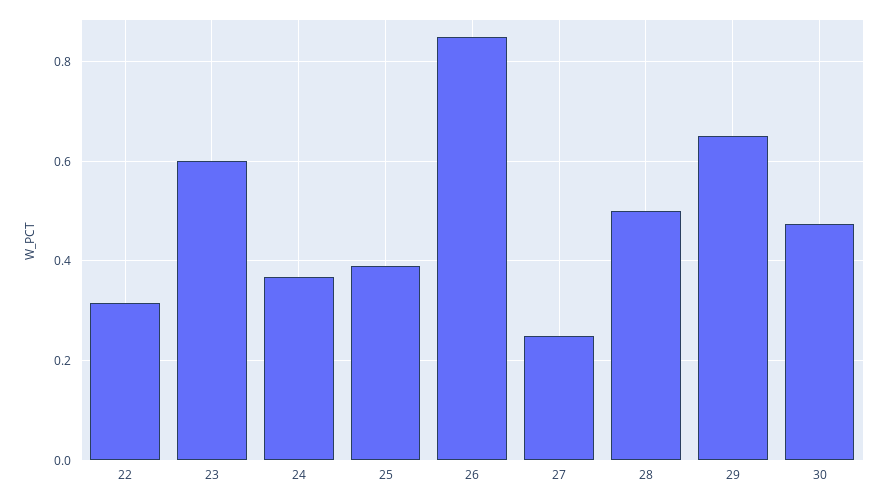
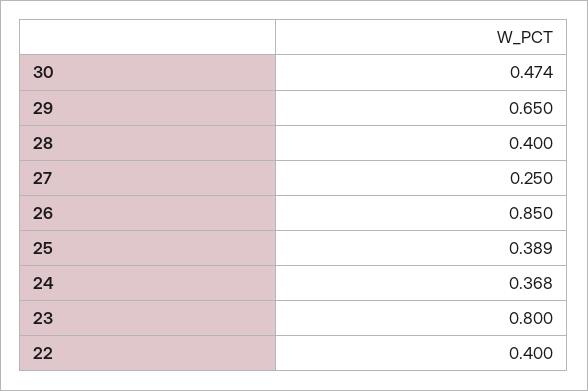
22: 0.32 -> 0.4
23: 0.6 -> 0.8
28: 0.5 -> 0.4

